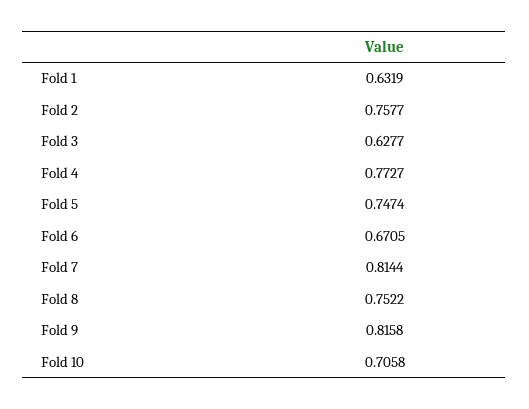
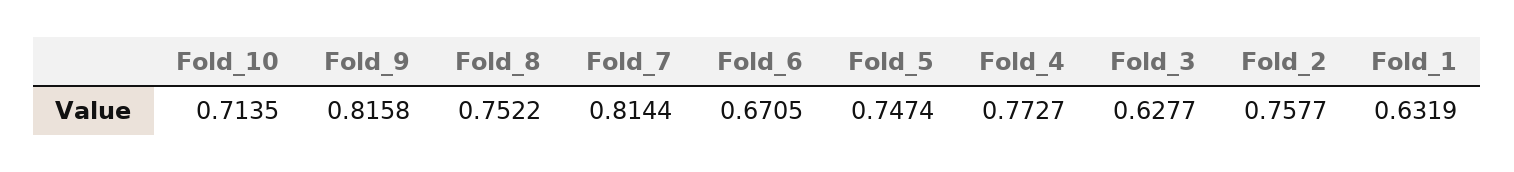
Fold 10: 0.7058 -> 0.7135

